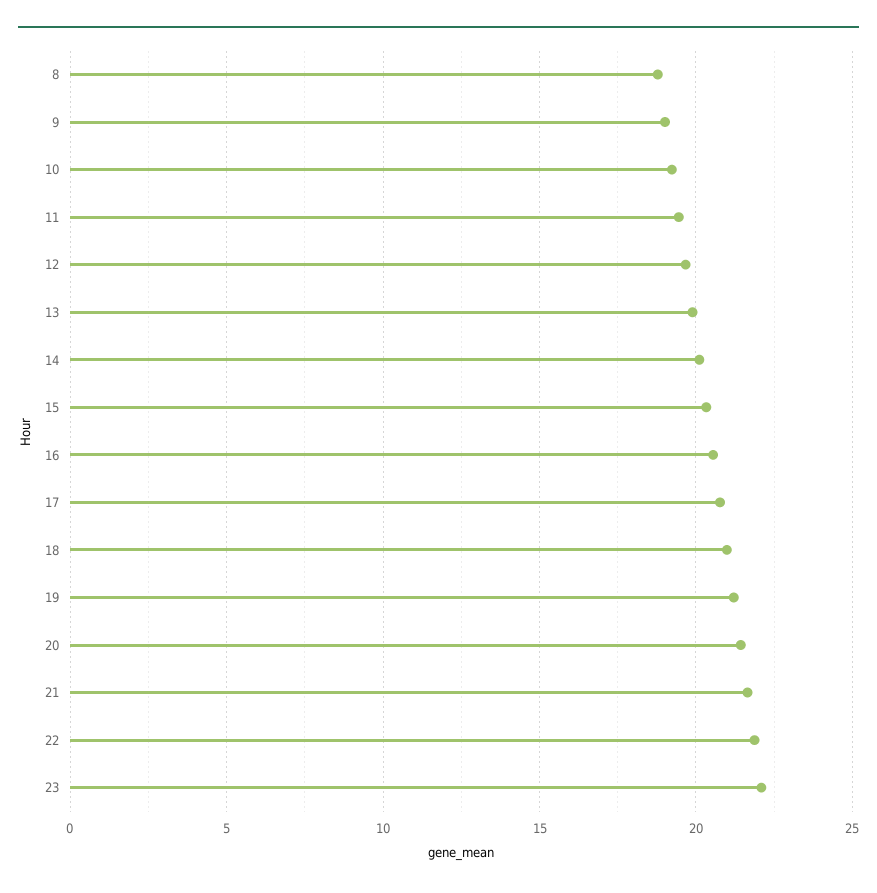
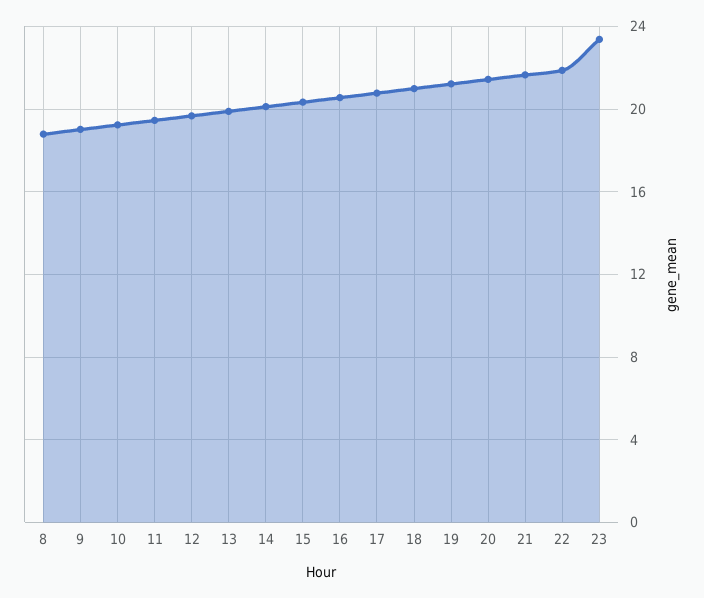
23: 22 -> 23.5

